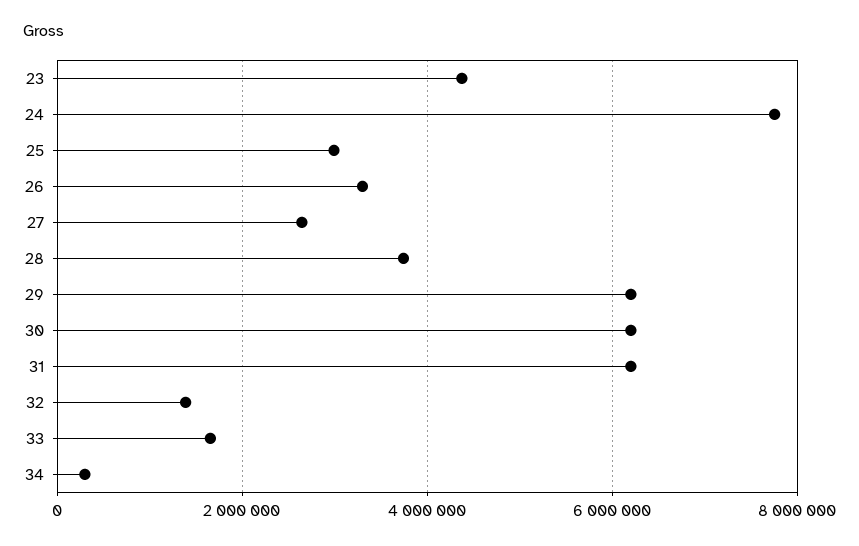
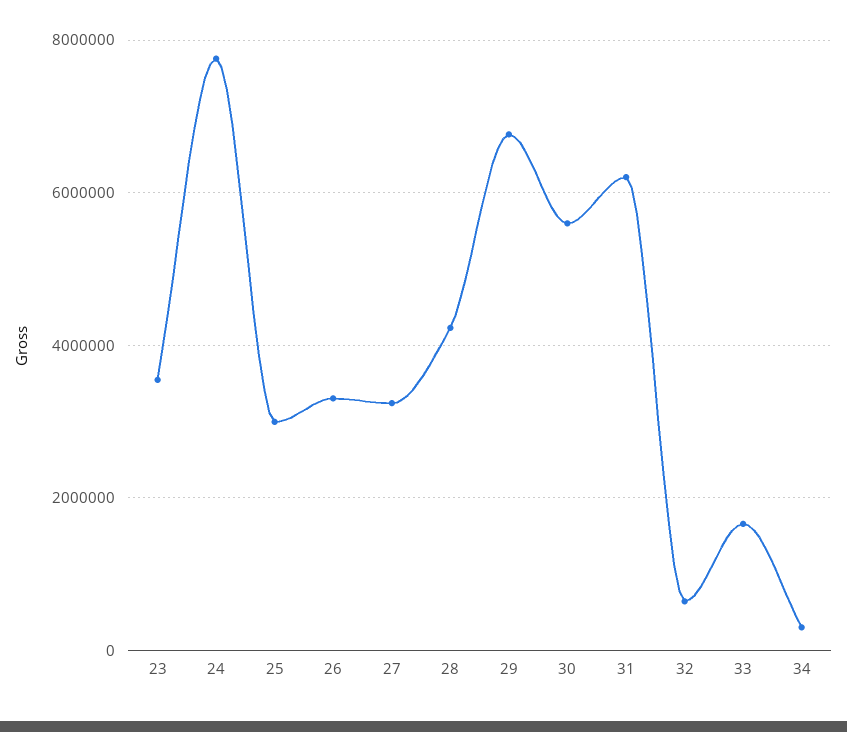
23: 4400000 -> 3600000
27: 2600000 -> 3200000
28: 3800000 -> 4200000
29: 6200000 -> 6800000
30: 6200000 -> 5600000
32: 1400000 -> 600000

